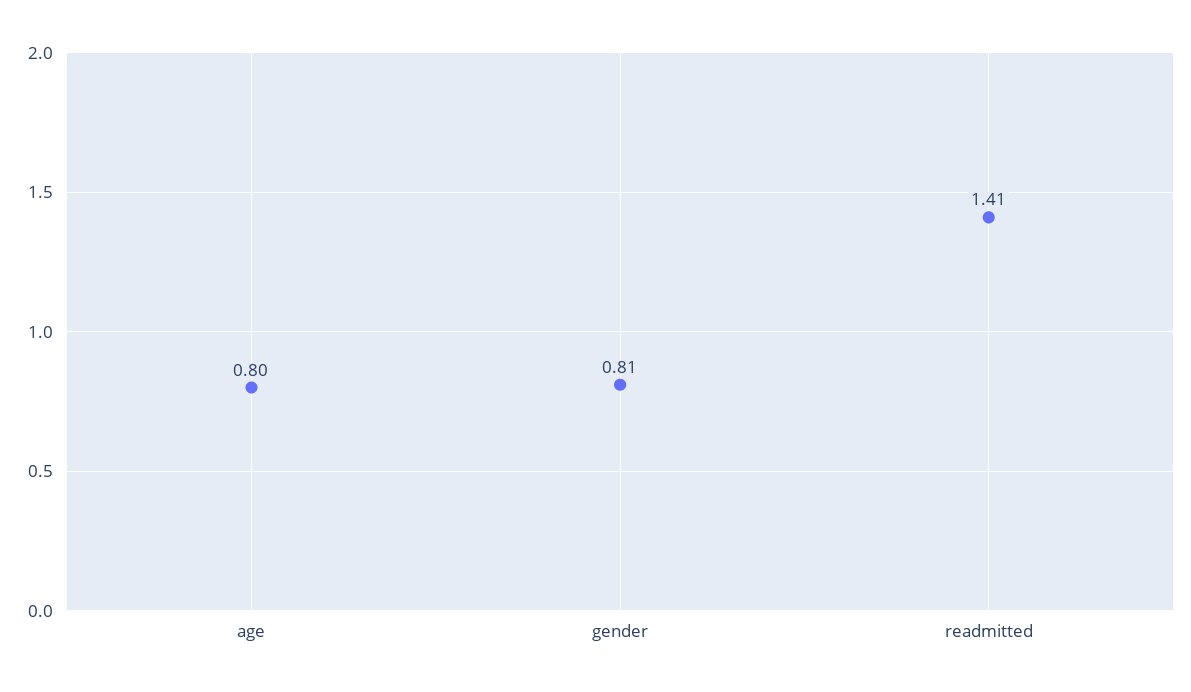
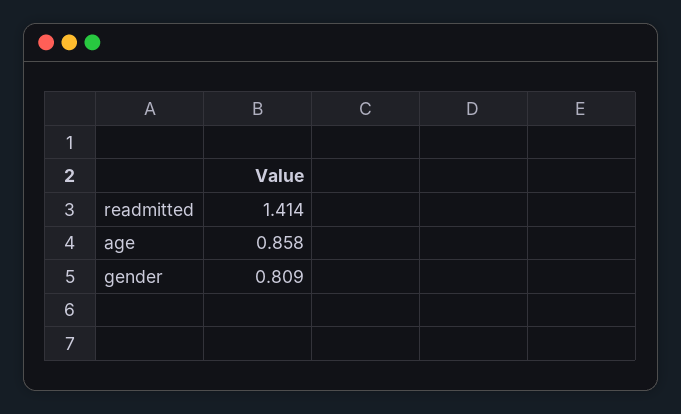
age: 0.8 -> 0.858

